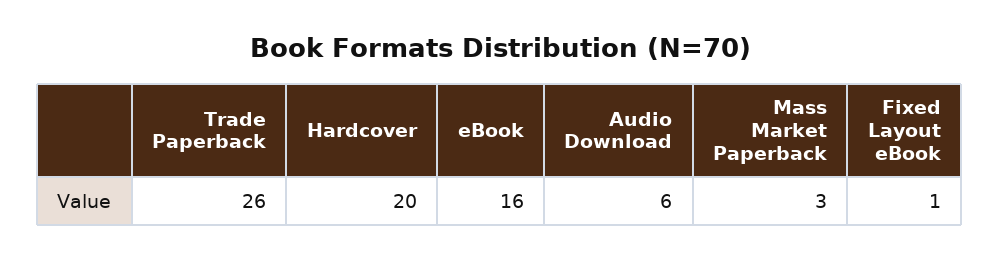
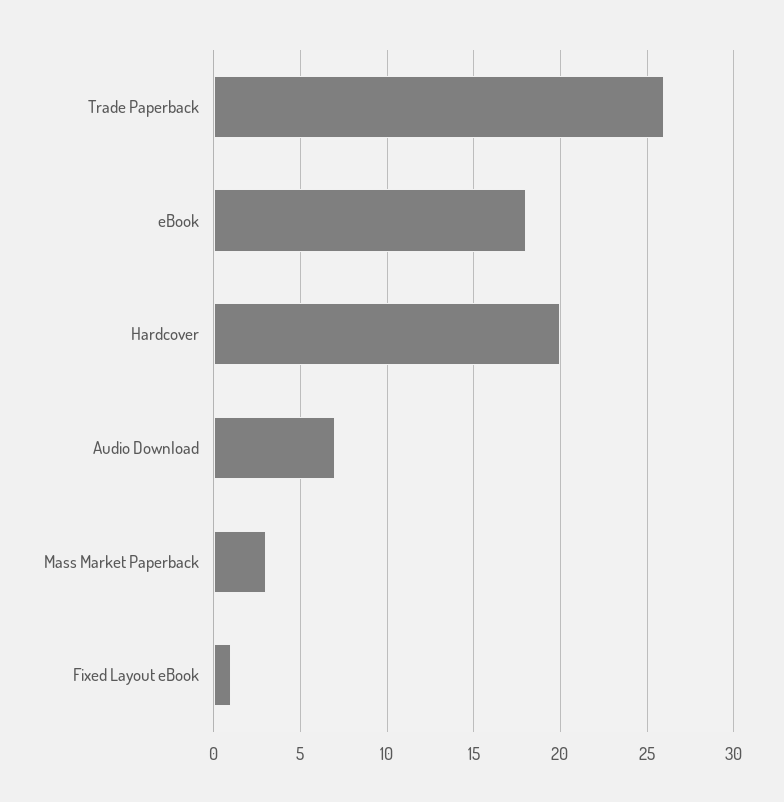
eBook: 16 -> 18
Audio Download: 6 -> 7

